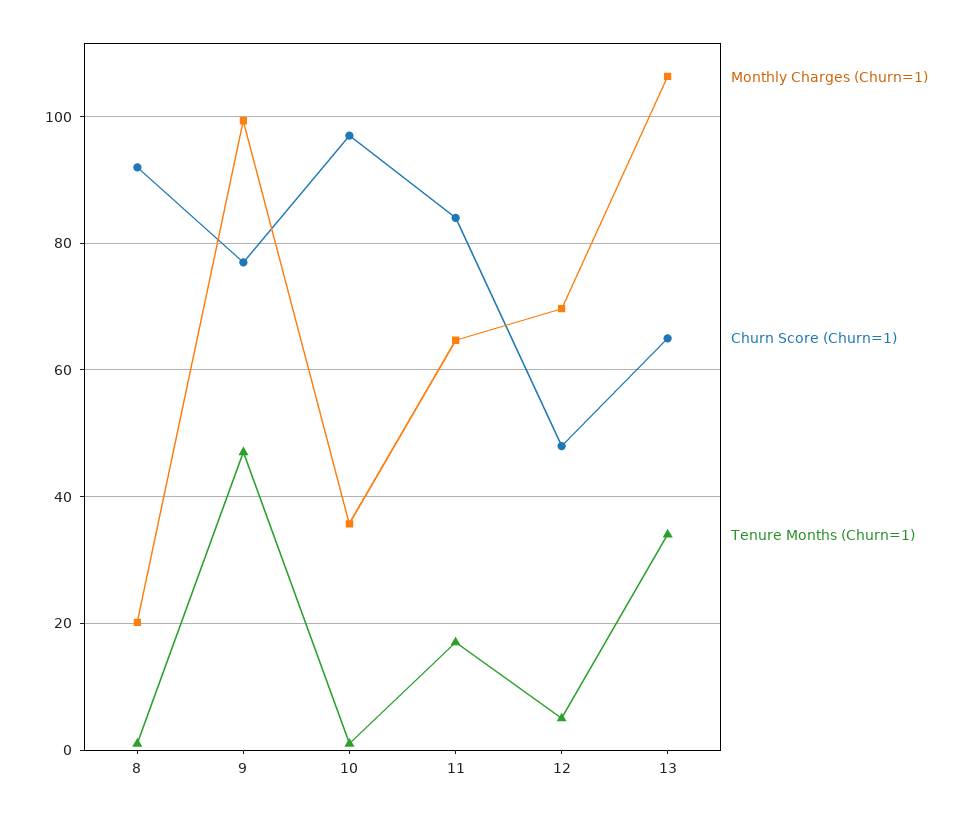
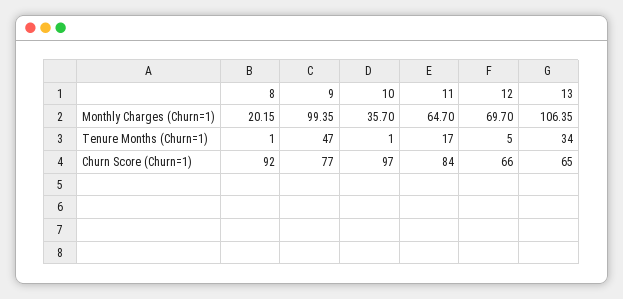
Churn Score (Churn=1), 12: 48 -> 66

